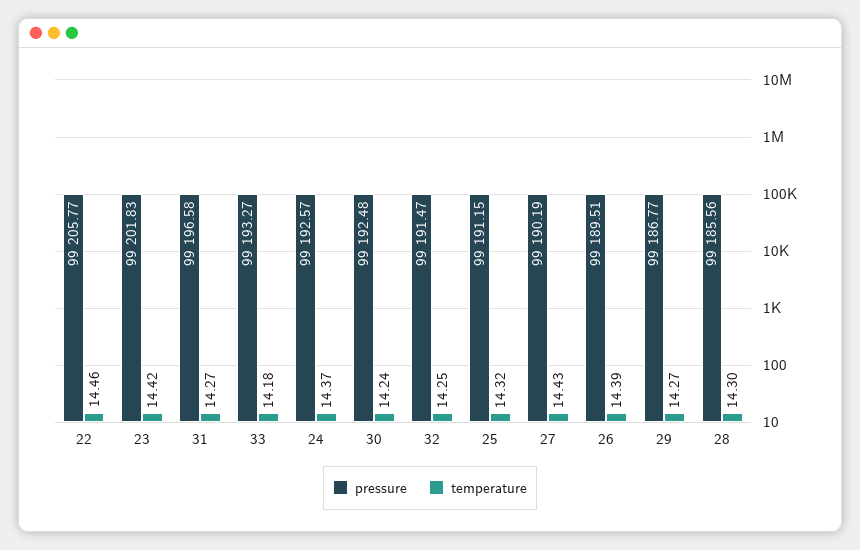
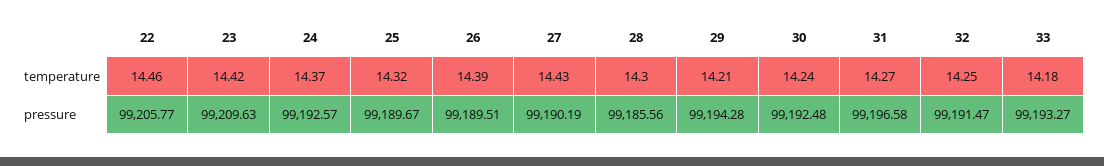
pressure, 23: 99201.83 -> 99209.63
pressure, 25: 99191.15 -> 99189.67
pressure, 29: 99186.77 -> 99194.28
temperature, 29: 14.27 -> 14.21

